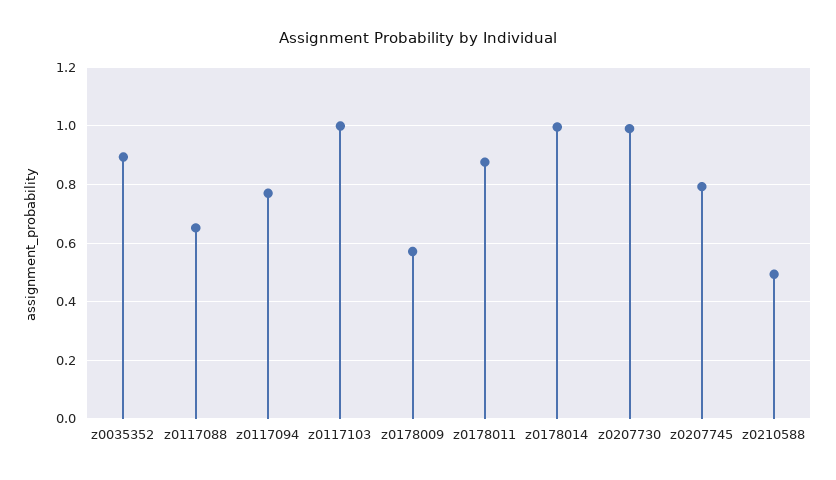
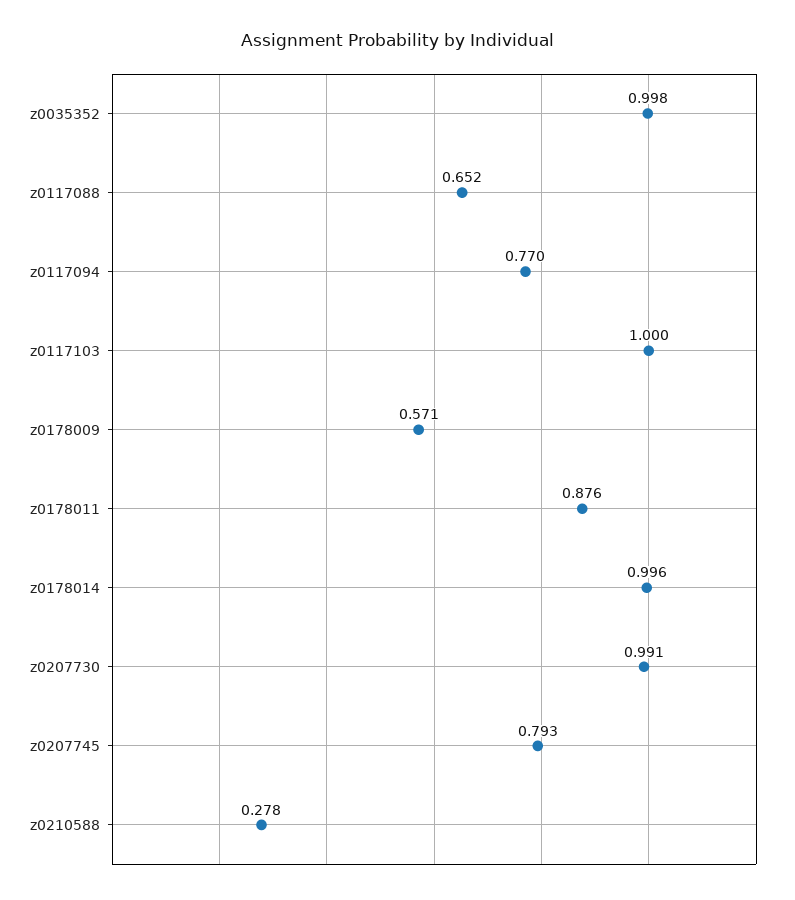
z0035352: 0.9 -> 0.998
z0210588: 0.5 -> 0.278

